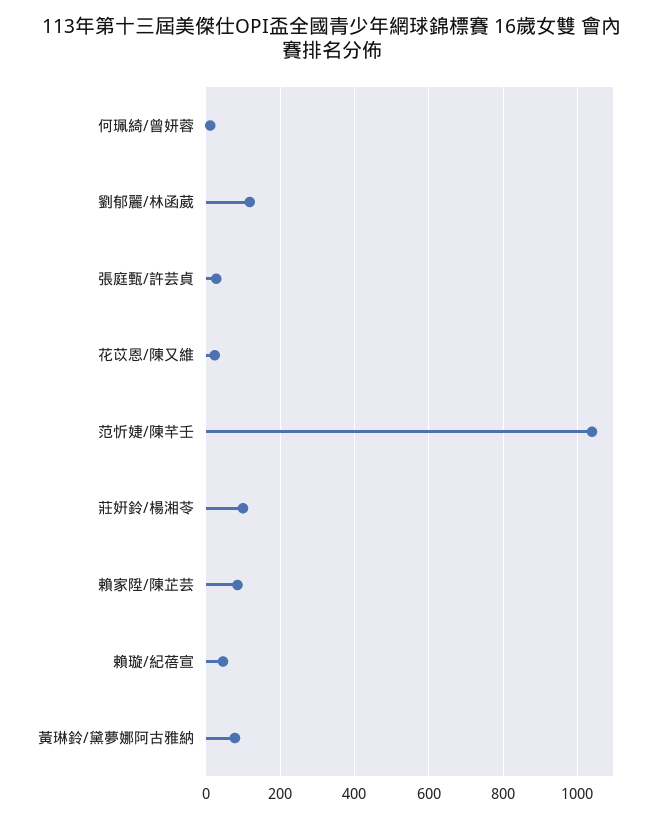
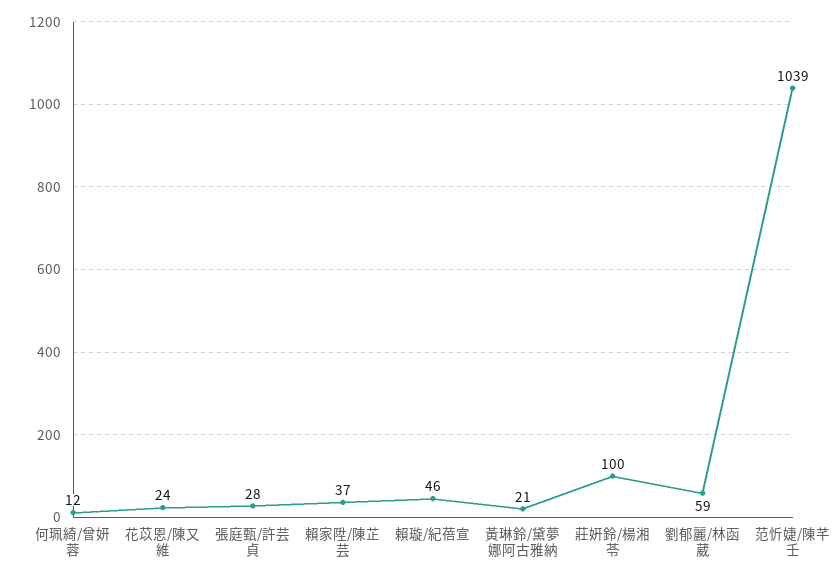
劉郁麗/林函葳: 120 -> 59
賴家陞/陳芷芸: 80 -> 37
黃琳鈴/黛夢娜阿古雅納: 80 -> 21

